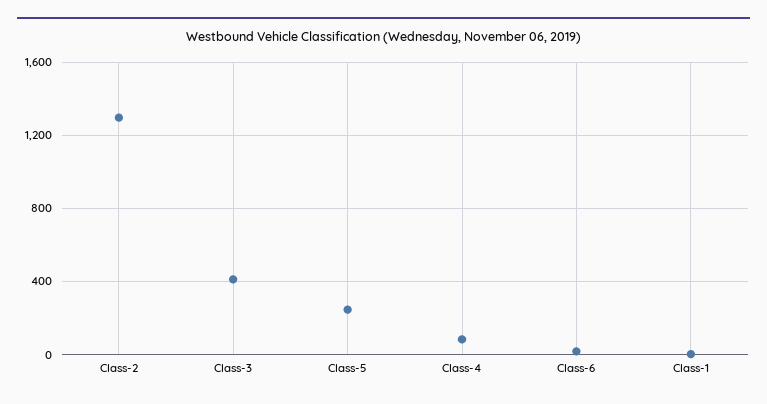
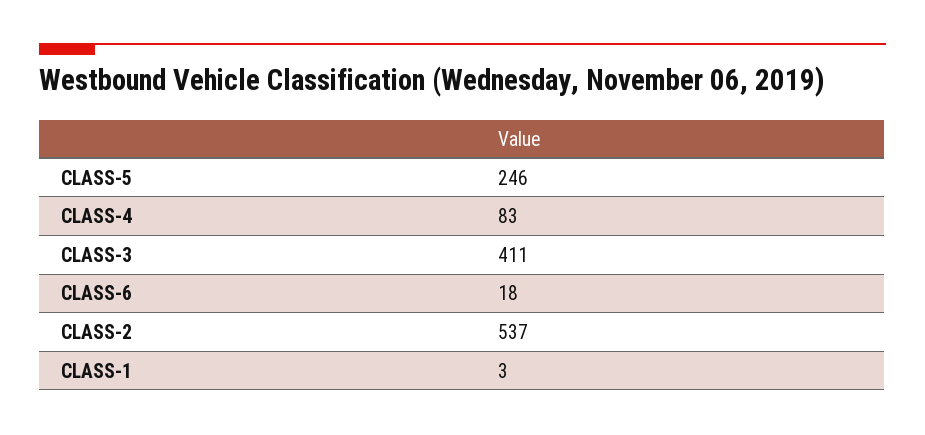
Class-2: 1300 -> 537

